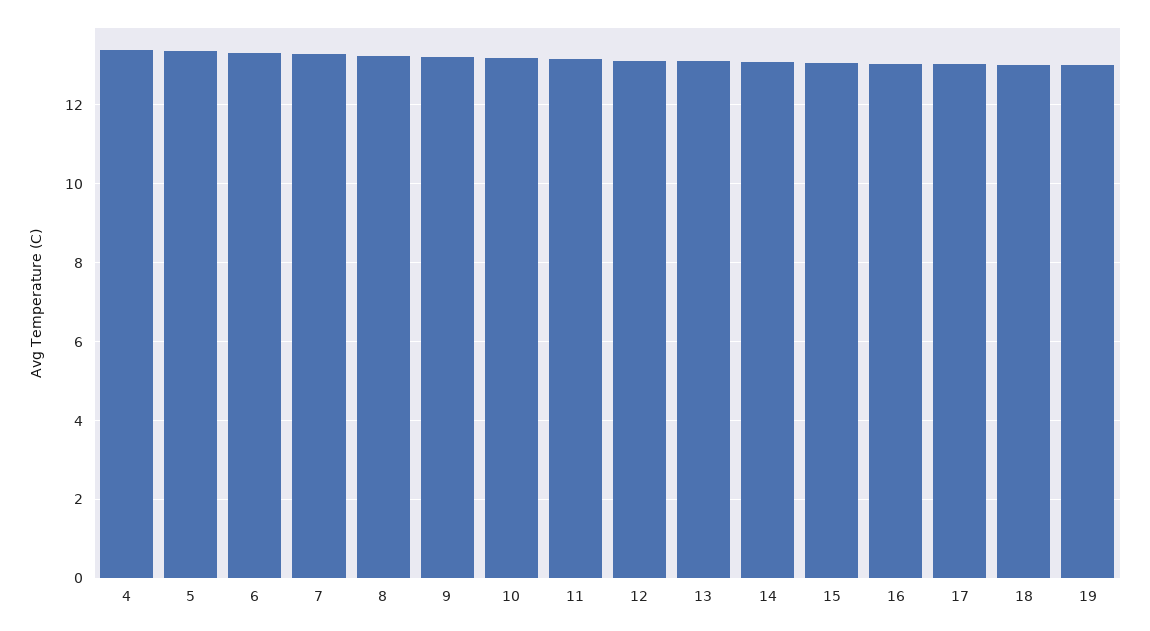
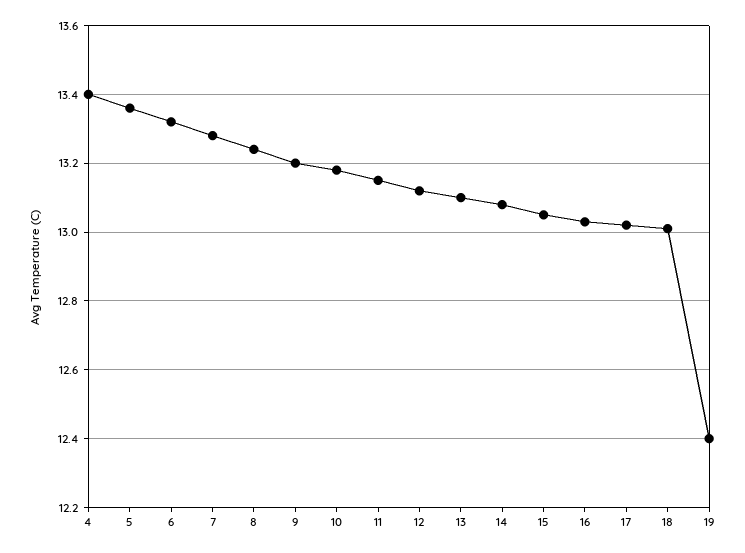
19: 13 -> 12.4

